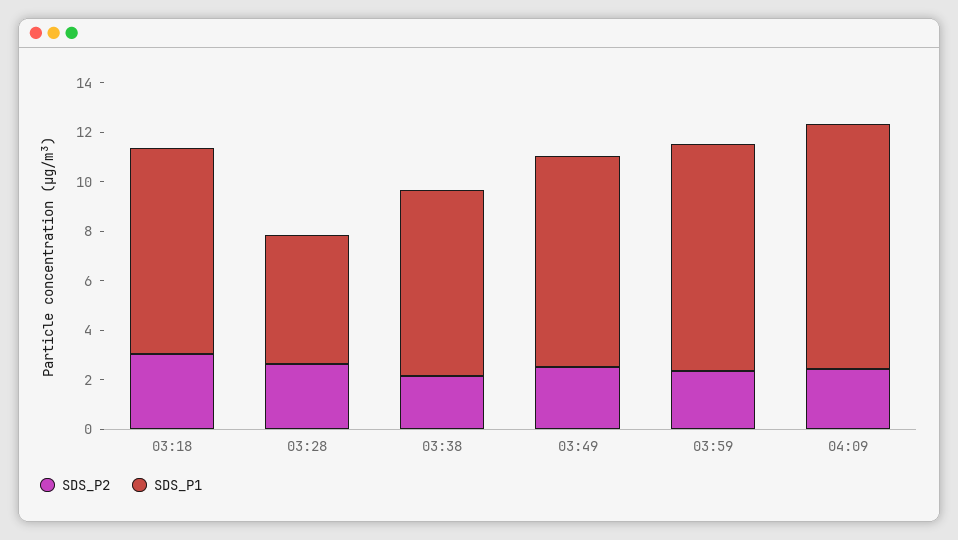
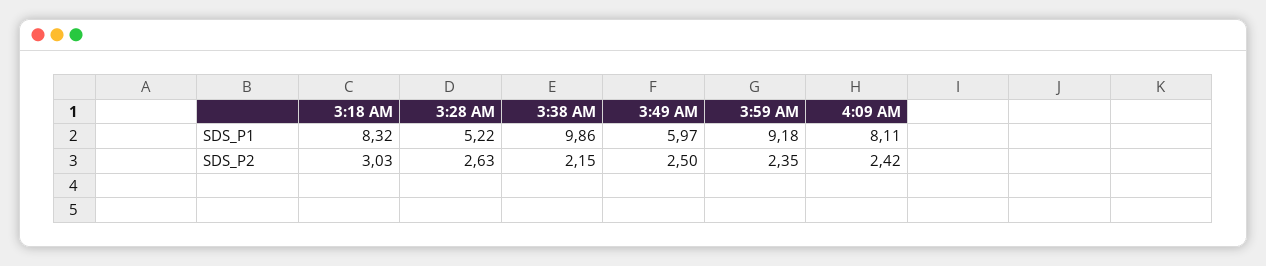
SDS_P1, 03:38: 7.5 -> 9.86
SDS_P1, 03:49: 8.5 -> 5.97
SDS_P1, 04:09: 10 -> 8.11

